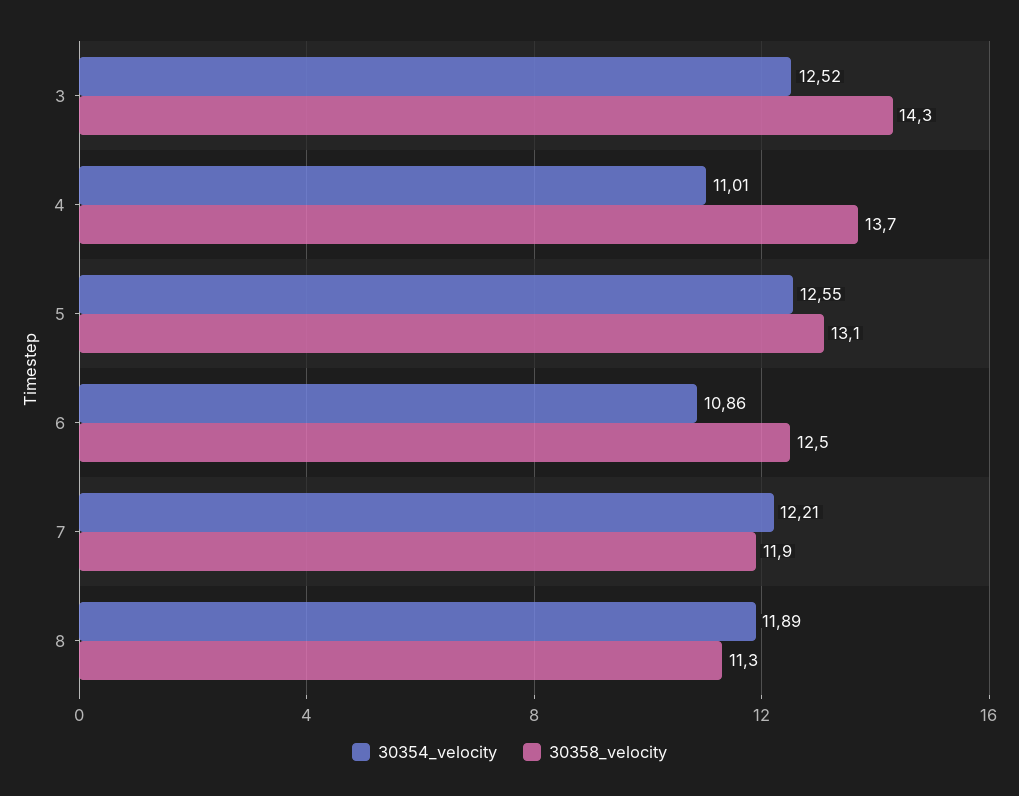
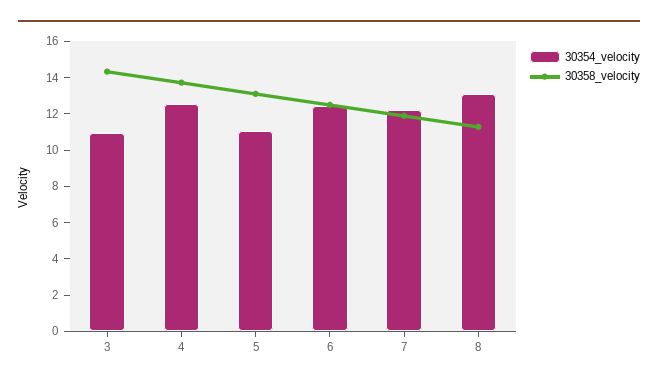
30354_velocity, 3: 12.52 -> 11
30354_velocity, 4: 11.01 -> 12.5
30354_velocity, 5: 12.55 -> 11
30354_velocity, 6: 10.86 -> 12.5
30354_velocity, 8: 11.89 -> 13

